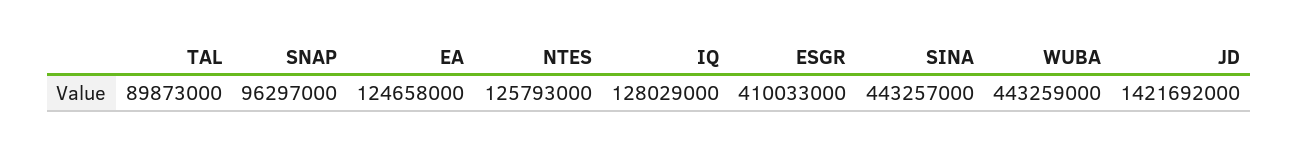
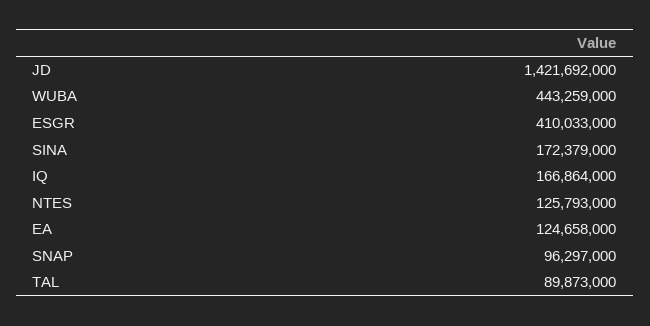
IQ: 128029000 -> 166864000
SINA: 443257000 -> 172379000

